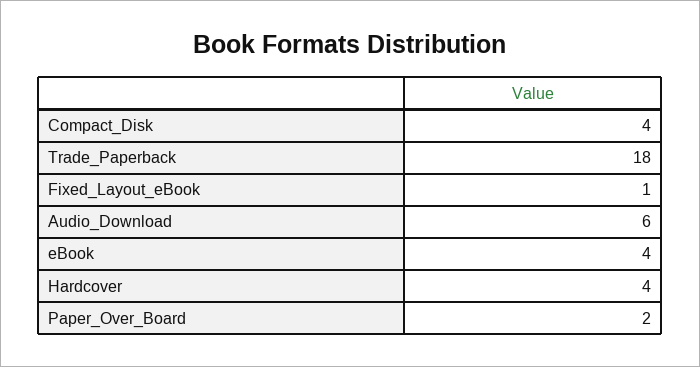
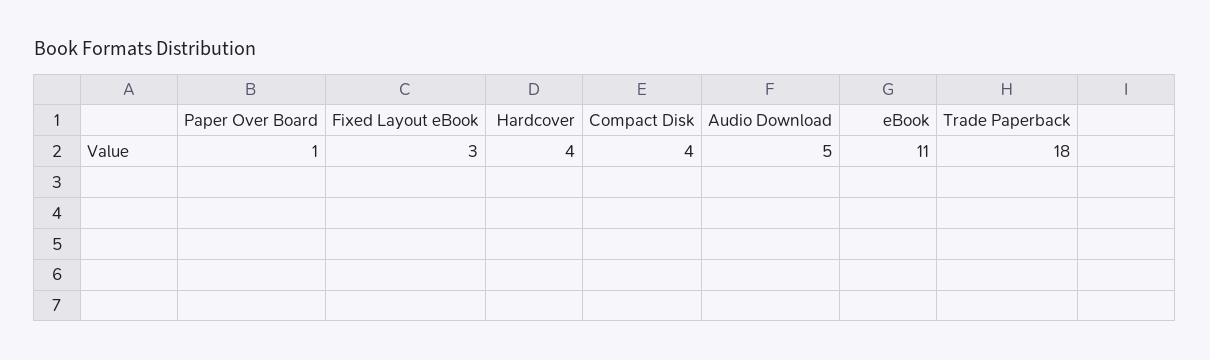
Fixed_Layout_eBook: 1 -> 3
Audio_Download: 6 -> 5
eBook: 4 -> 11
Paper_Over_Board: 2 -> 1

